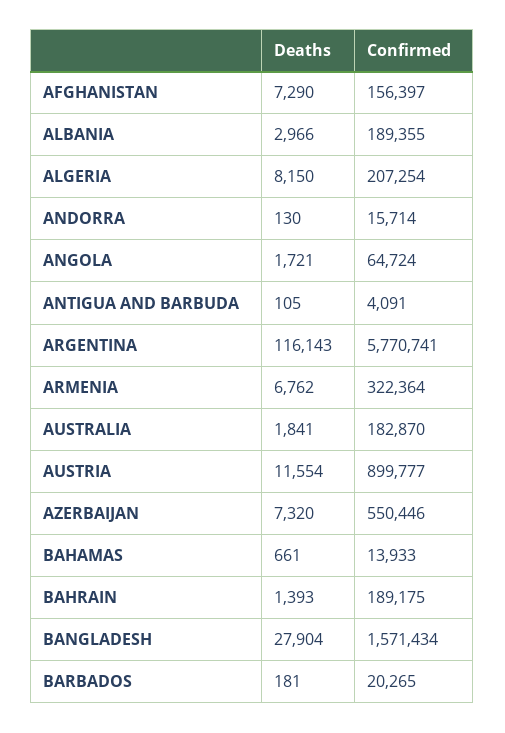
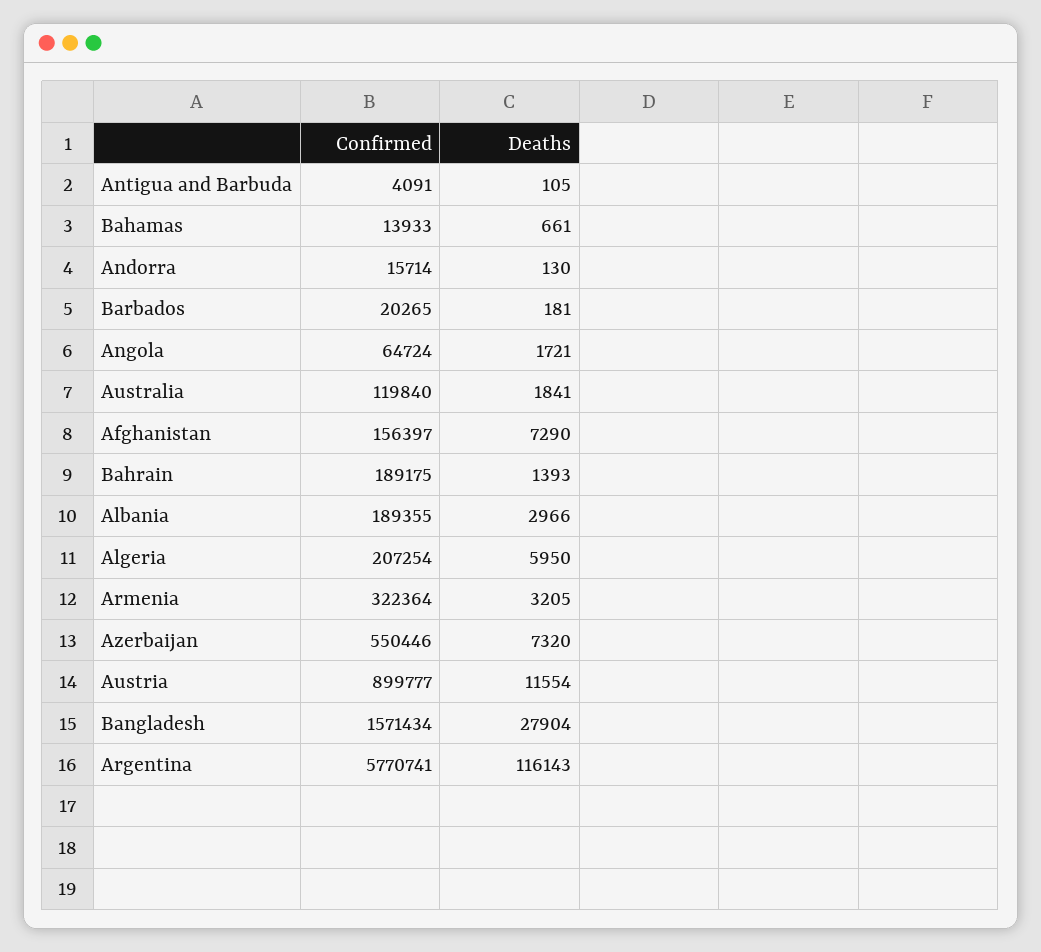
Deaths, ALGERIA: 8150 -> 5950
Deaths, ARMENIA: 6762 -> 3205
Confirmed, AUSTRALIA: 182870 -> 119840

